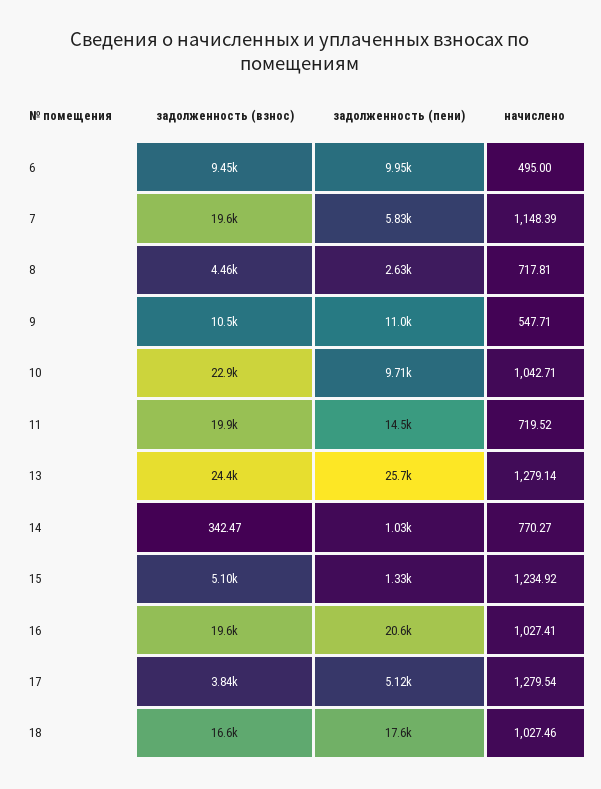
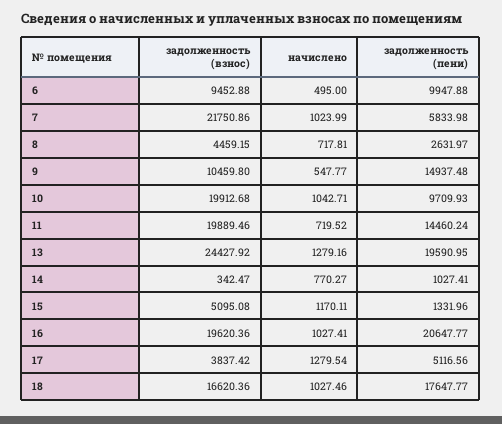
задолженность (взнос), 7: 19600 -> 21750.86
начислено, 7: 1148.39 -> 1023.99
задолженность (пени), 9: 11000 -> 14937.48
начислено, 9: 547.71 -> 547.77
задолженность (взнос), 10: 22900 -> 19912.68
задолженность (пени), 13: 25700 -> 19590.95
начислено, 13: 1279.14 -> 1279.16
начислено, 15: 1234.92 -> 1170.11

